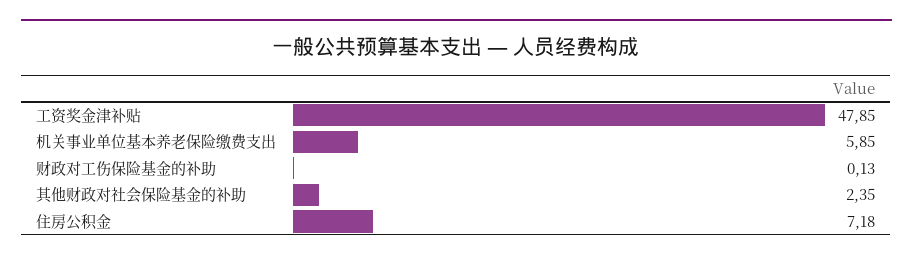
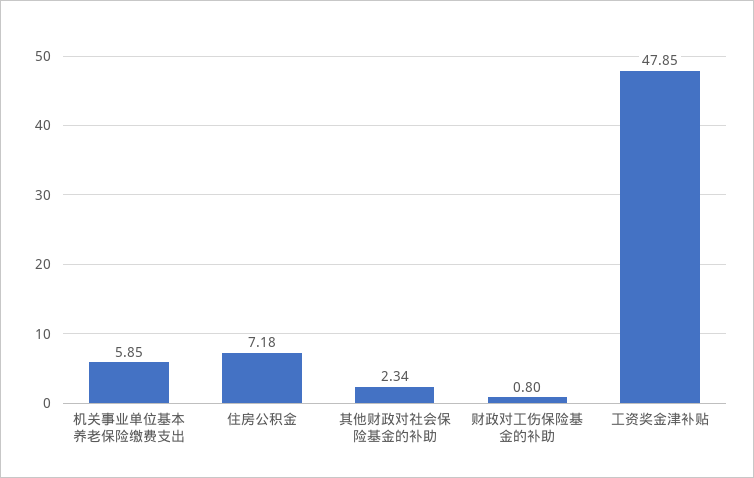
财政对工伤保险基金的补助: 0.13 -> 0.8
其他财政对社会保险基金的补助: 2.35 -> 2.34

